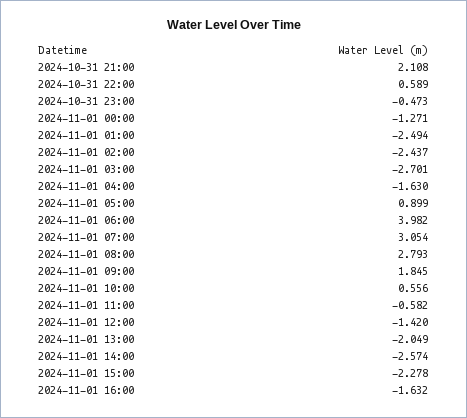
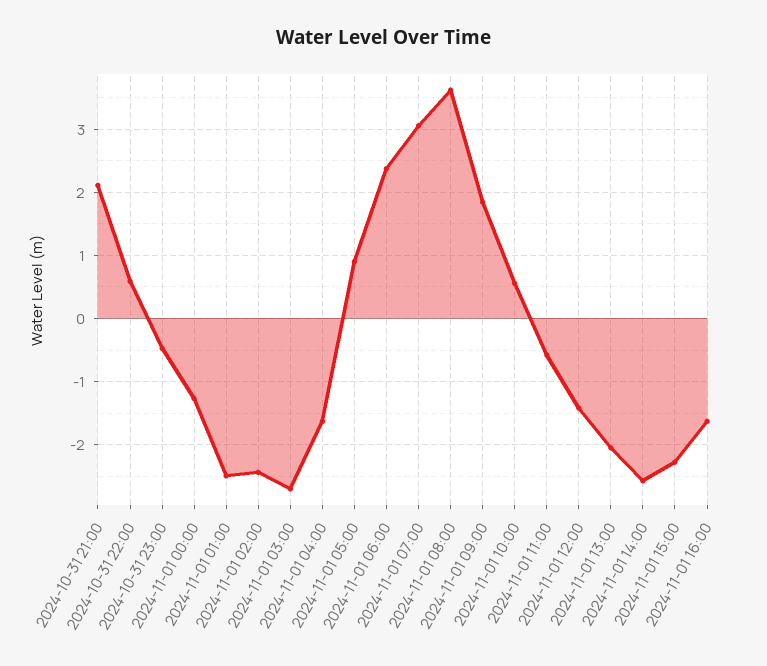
2024-11-01 06:00: 3.982 -> 2.4
2024-11-01 08:00: 2.793 -> 3.6

